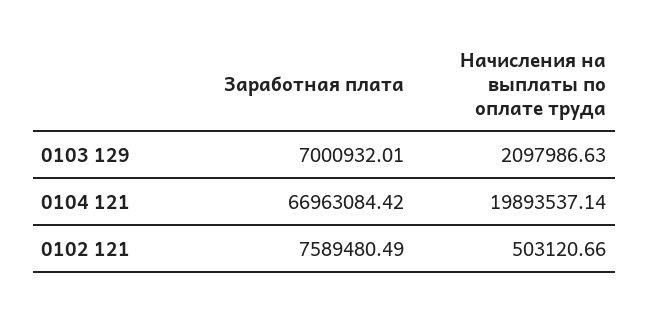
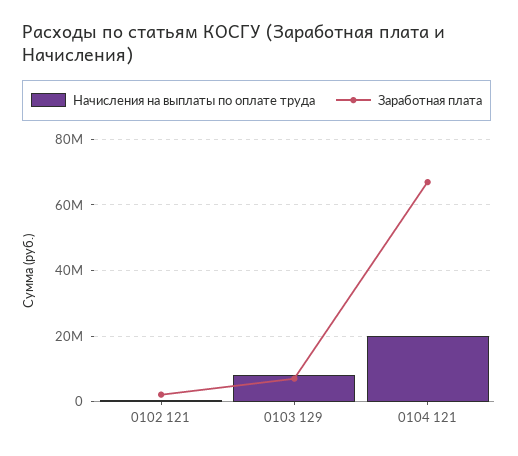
Начисления на выплаты по оплате труда, 0103 129: 2097986.63 -> 8000000
Заработная плата, 0102 121: 7589480.49 -> 2000000

